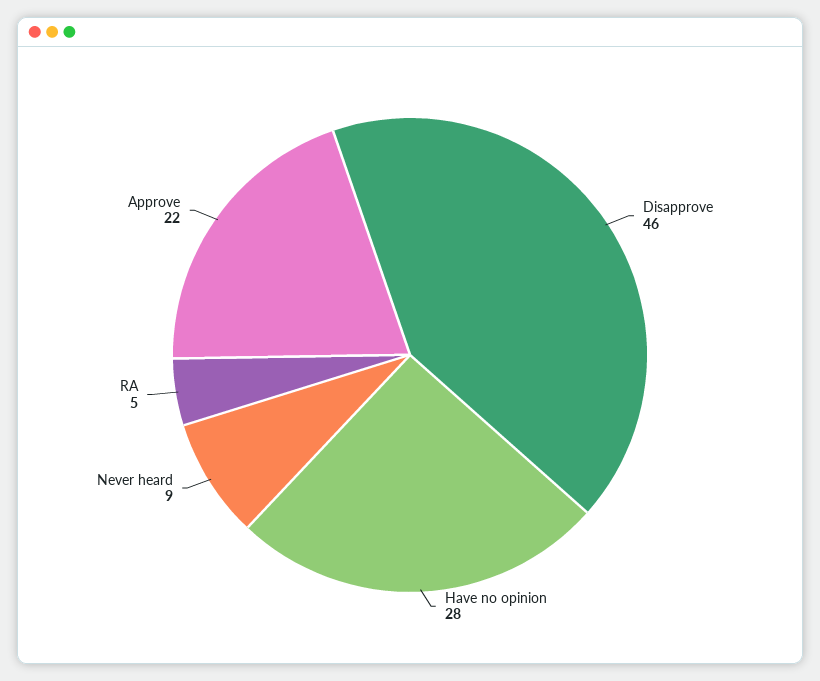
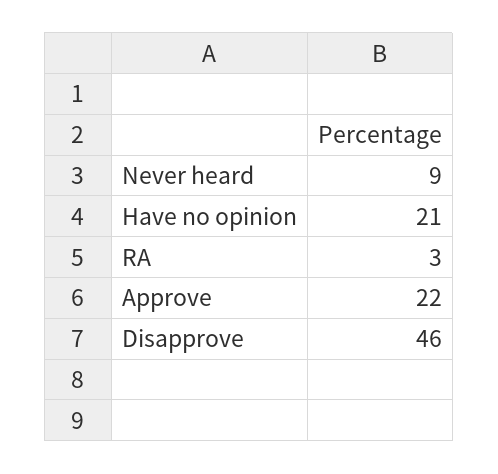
Have no opinion: 28 -> 21
RA: 5 -> 3

